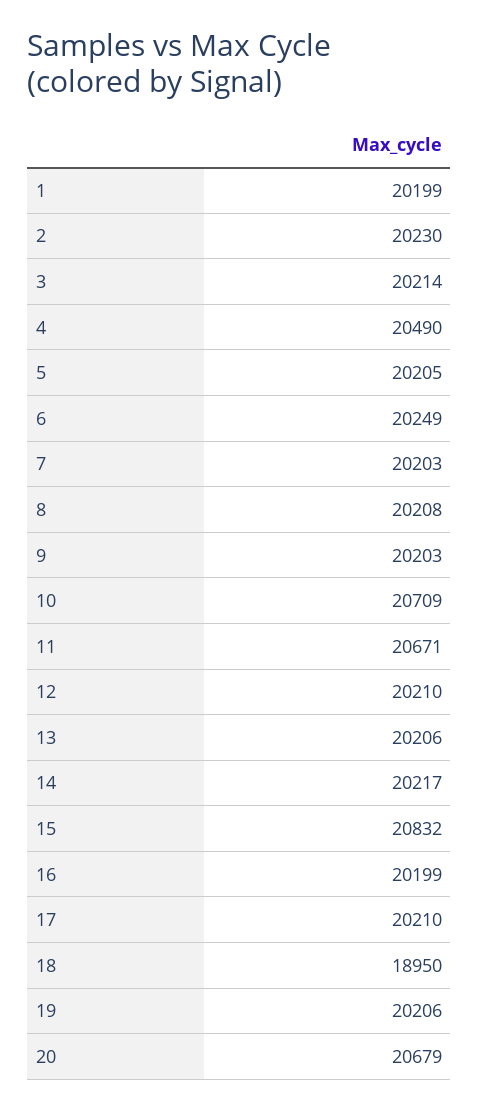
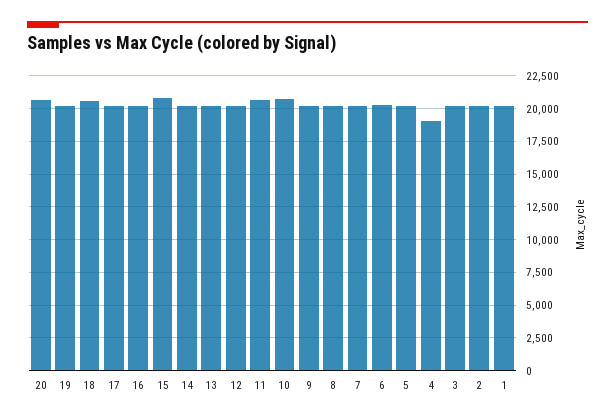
4: 20490 -> 19000
18: 18950 -> 20500

